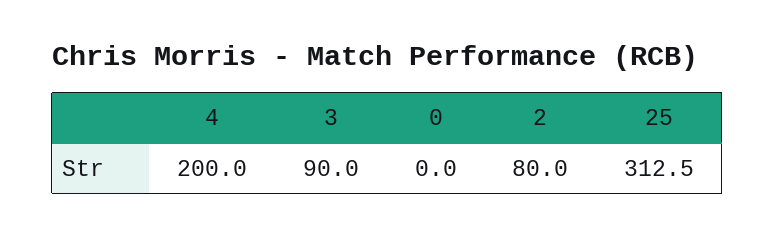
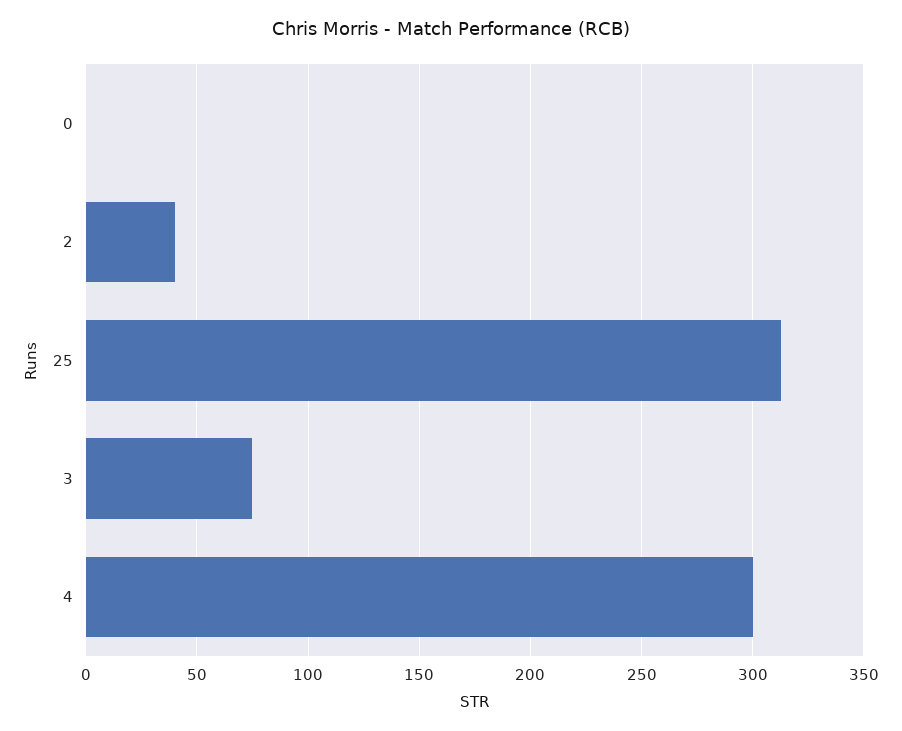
4: 200 -> 300
3: 90 -> 75
2: 80 -> 40

